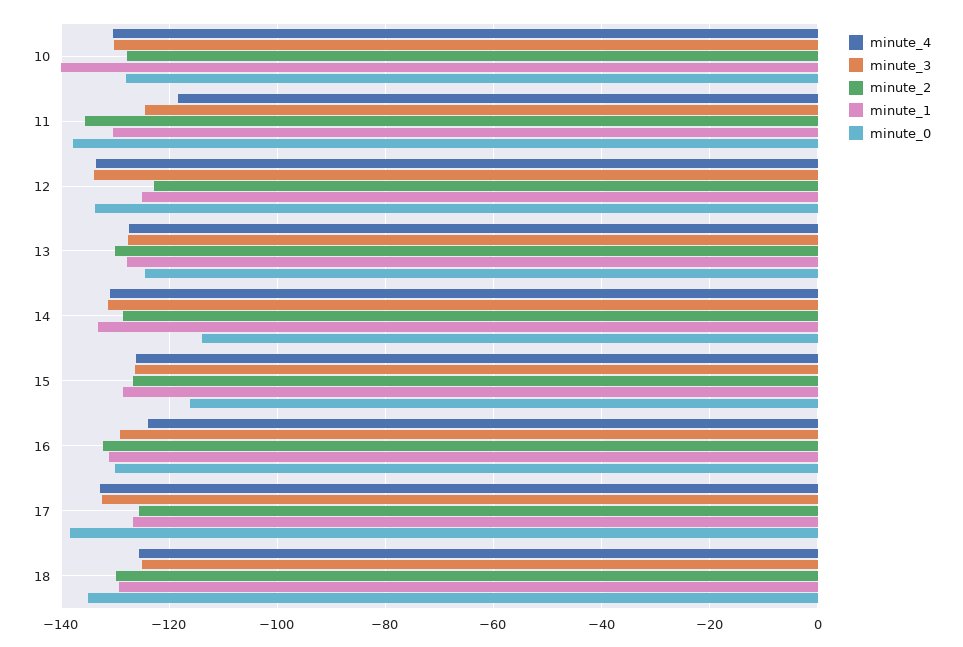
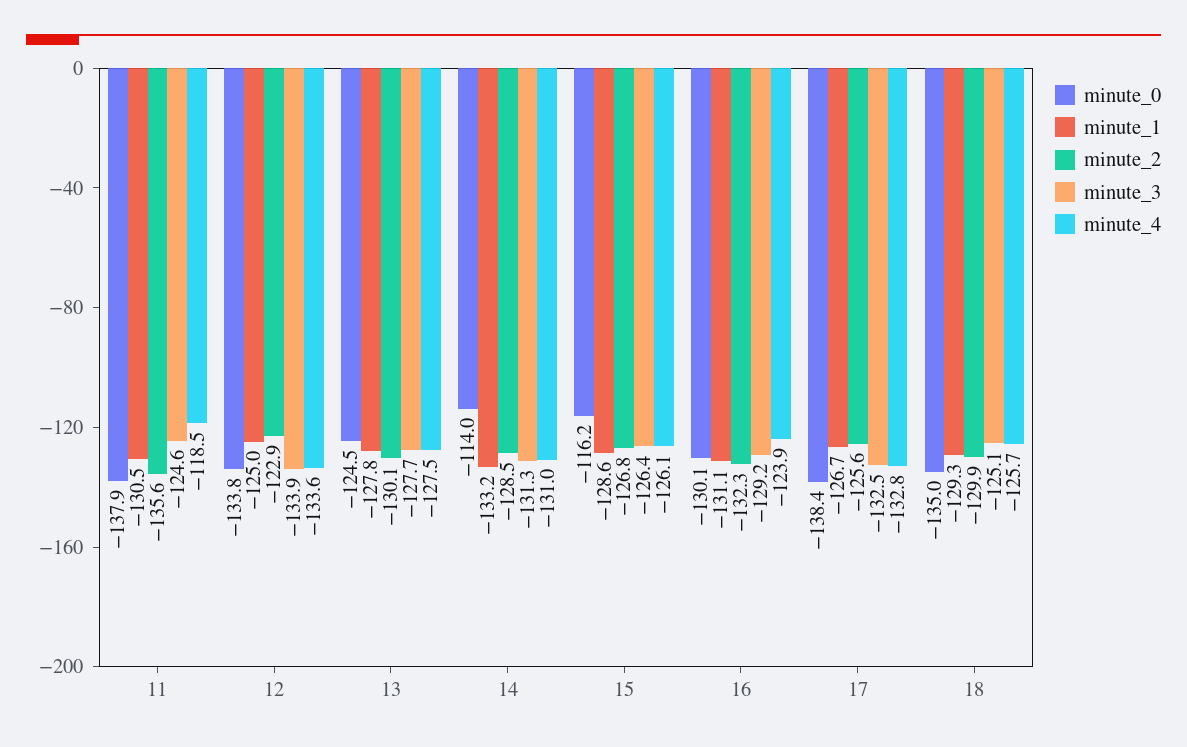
minute_4, 10: -130 -> none
minute_3, 10: -130 -> none
minute_2, 10: -128 -> none
minute_1, 10: -140 -> none
minute_0, 10: -128 -> none

